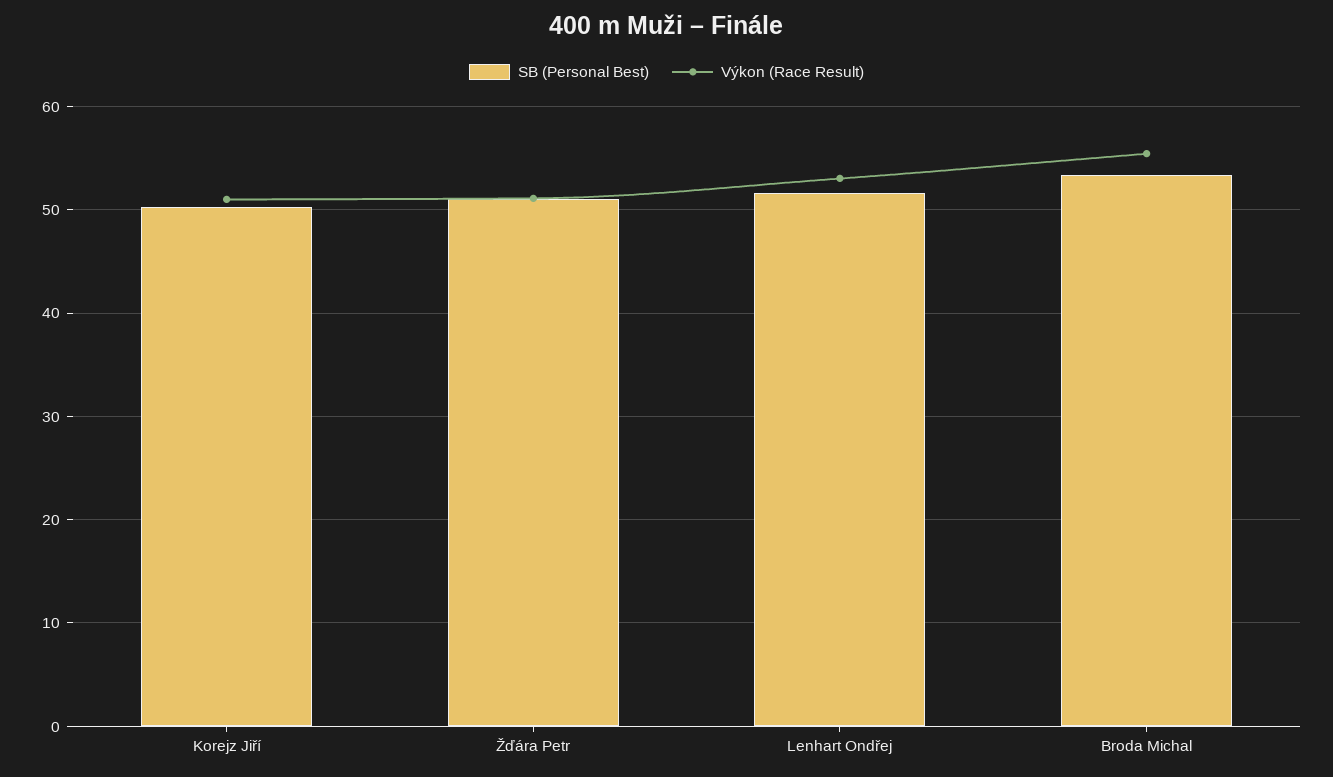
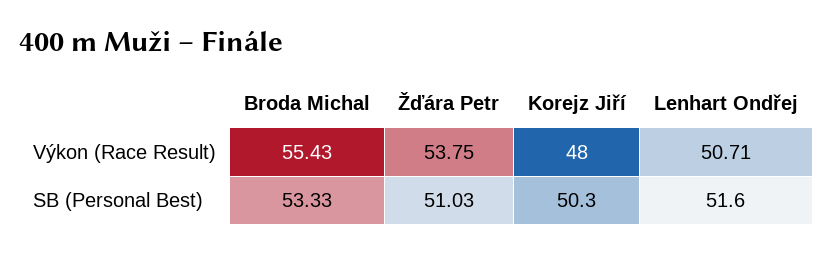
Výkon (Race Result), Korejz Jiří: 51 -> 48
Výkon (Race Result), Žďára Petr: 51 -> 53.75
Výkon (Race Result), Lenhart Ondřej: 53 -> 50.71

